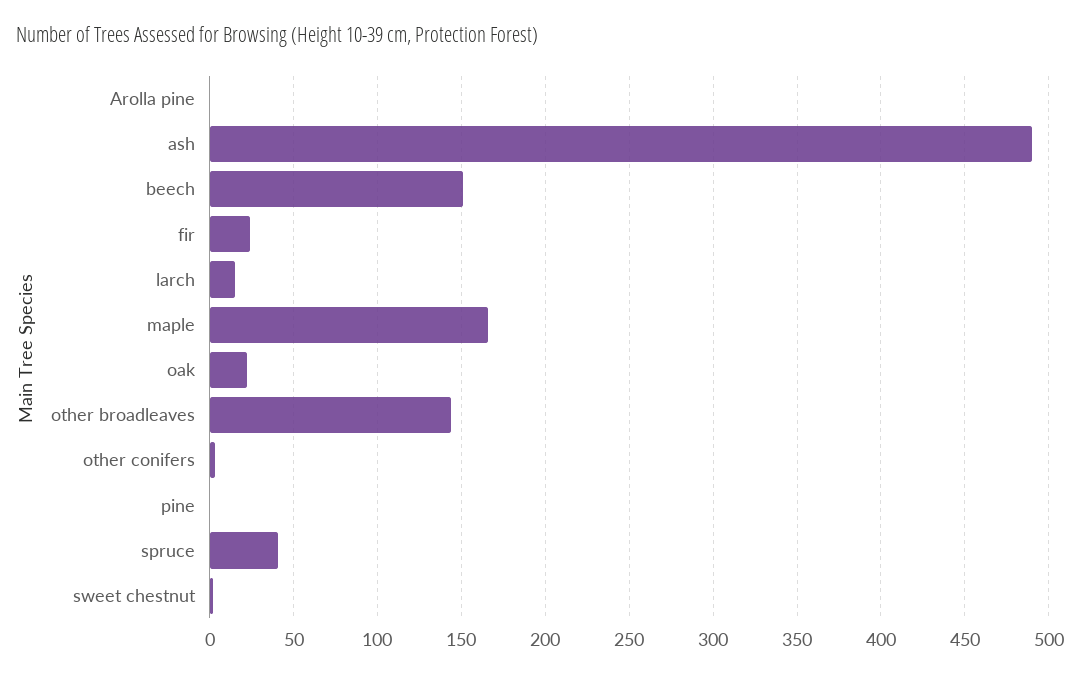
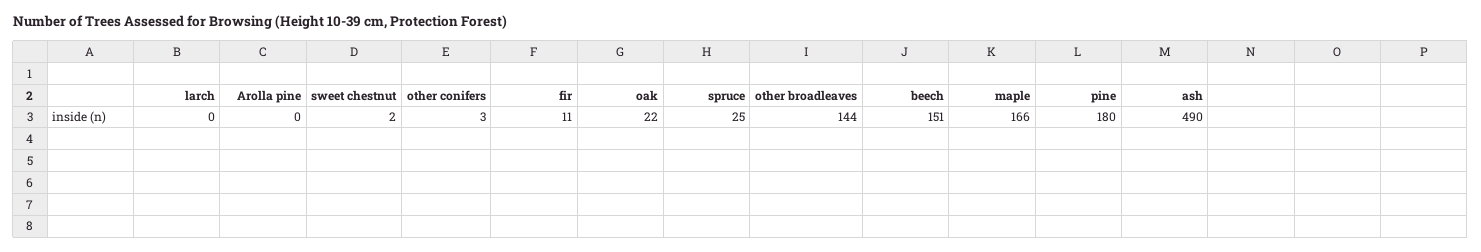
fir: 25 -> 11
larch: 15 -> 0
pine: 0 -> 180
spruce: 40 -> 25

